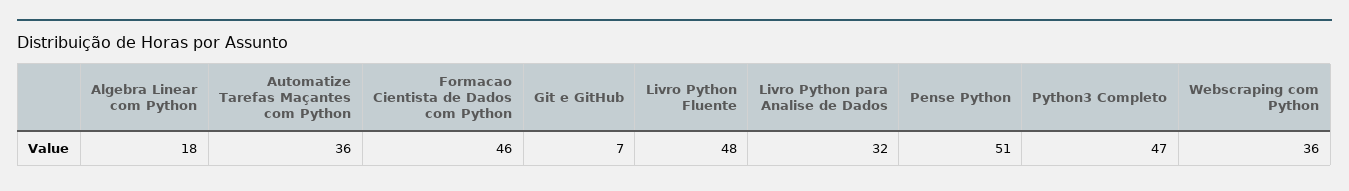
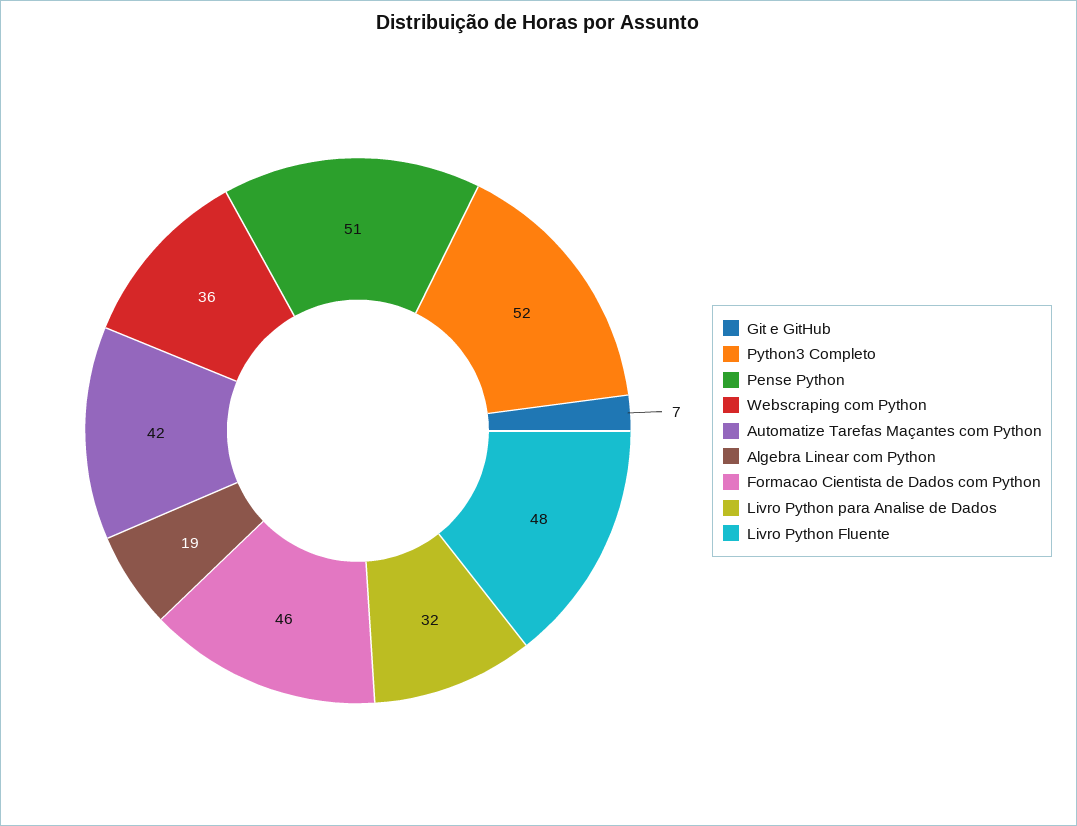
Algebra Linear com Python: 18 -> 19
Automatize Tarefas Maçantes com Python: 36 -> 42
Python3 Completo: 47 -> 52

